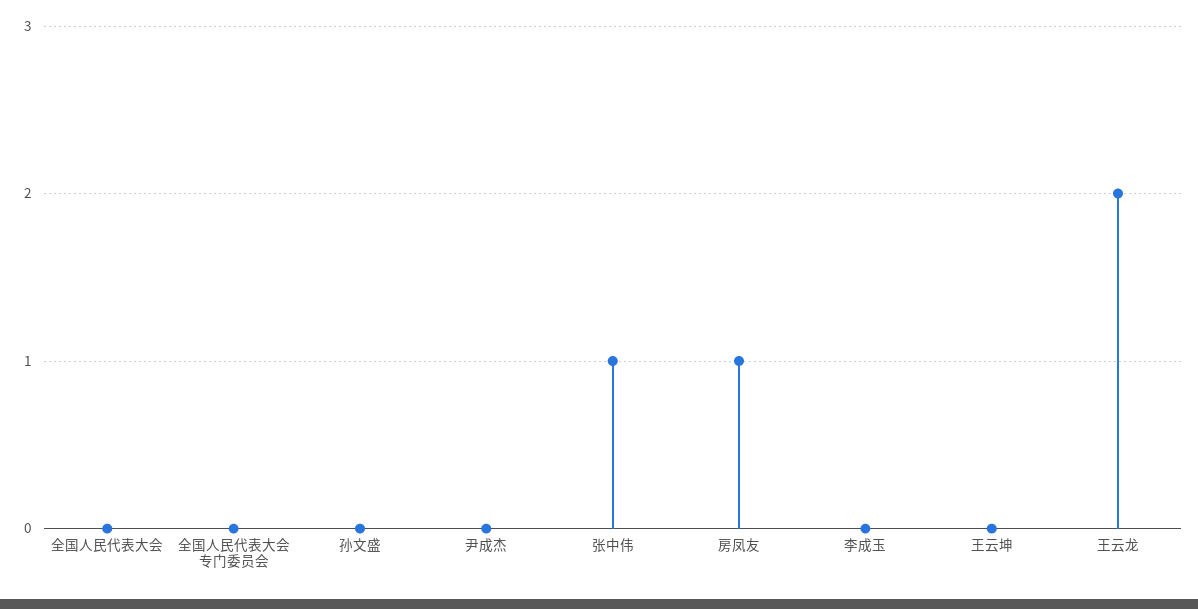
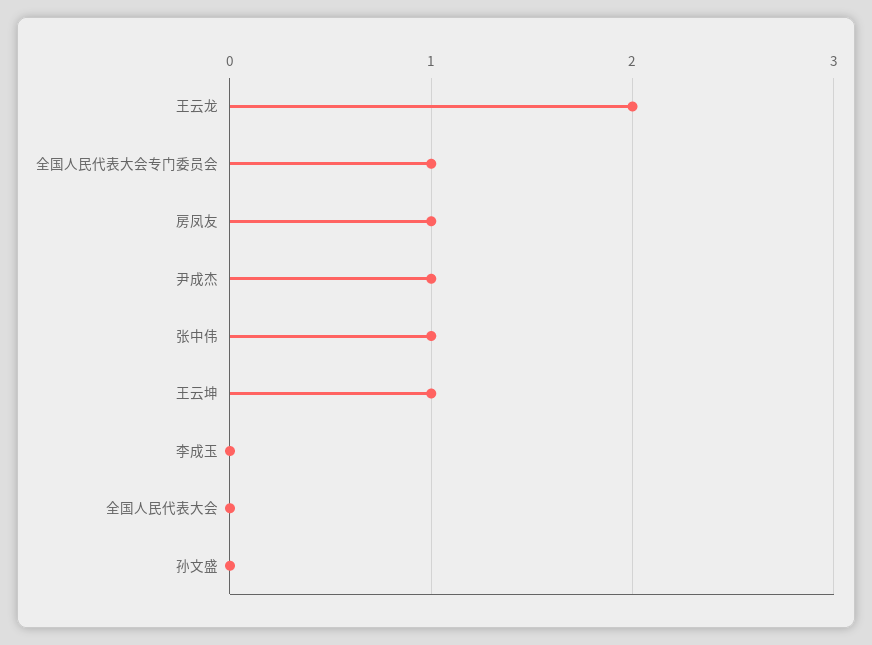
全国人民代表大会专门委员会: 0 -> 1
尹成杰: 0 -> 1
王云坤: 0 -> 1

